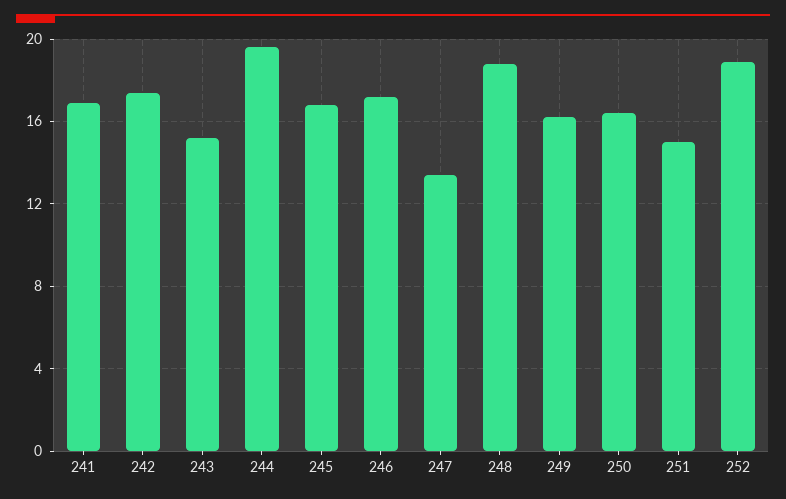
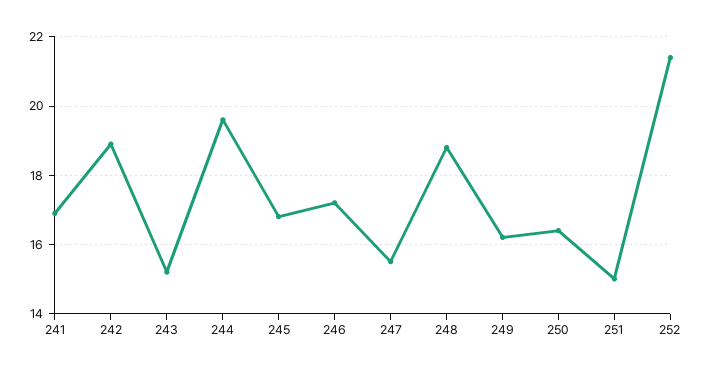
242: 17.5 -> 19
247: 13.5 -> 15.5
252: 19 -> 21.5

